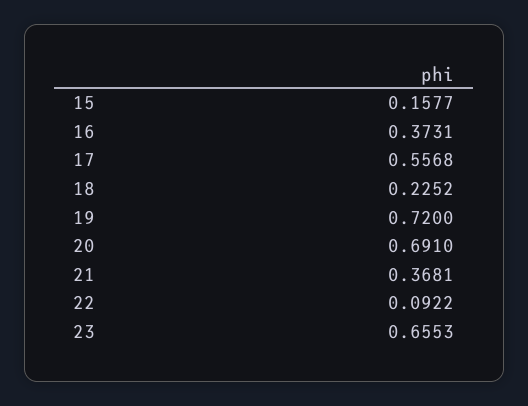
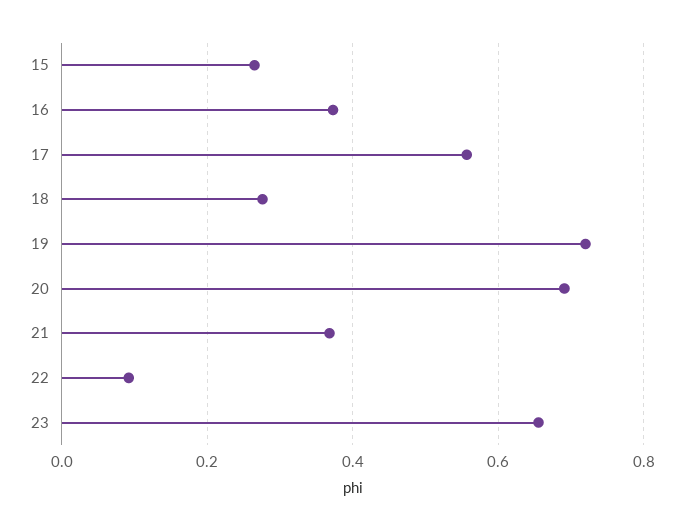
15: 0.1577 -> 0.26
18: 0.2252 -> 0.28

